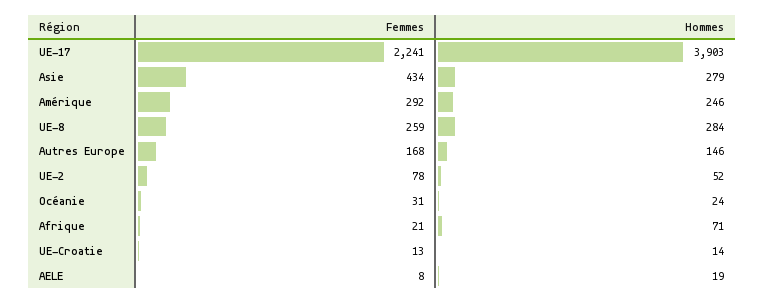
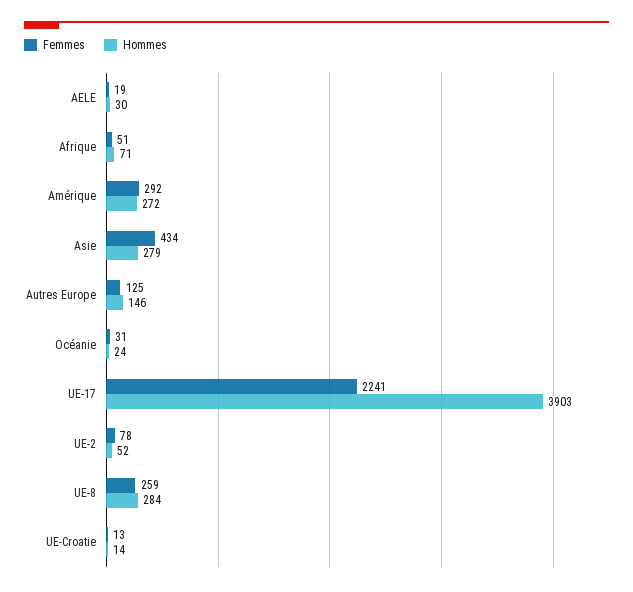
Hommes, Amérique: 246 -> 272
Femmes, Autres Europe: 168 -> 125
Femmes, Afrique: 21 -> 51
Femmes, AELE: 8 -> 19
Hommes, AELE: 19 -> 30

